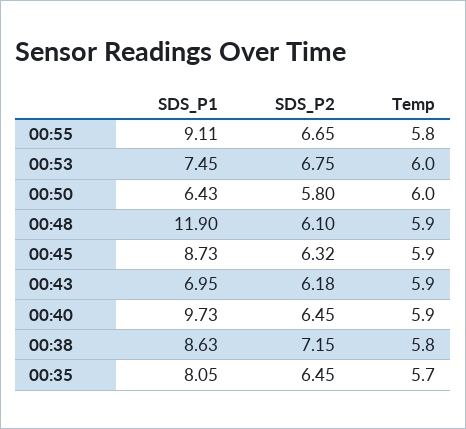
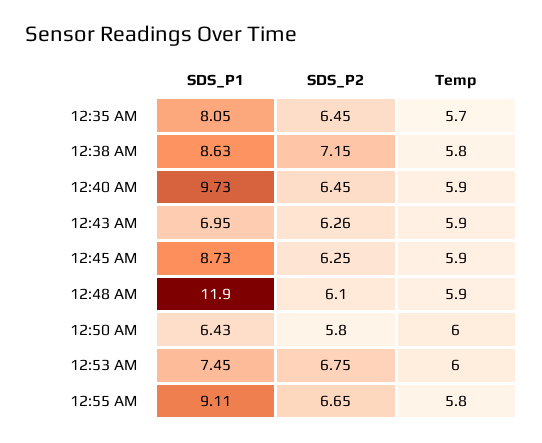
SDS_P2, 00:45: 6.32 -> 6.25
SDS_P2, 00:43: 6.18 -> 6.26

